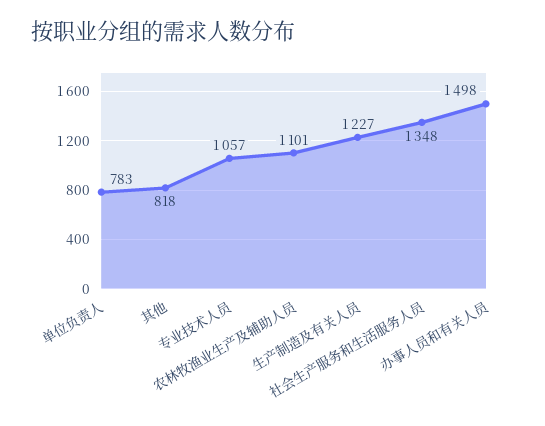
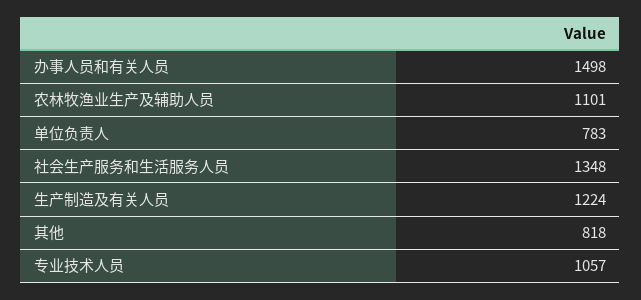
生产制造及有关人员: 1227 -> 1224

